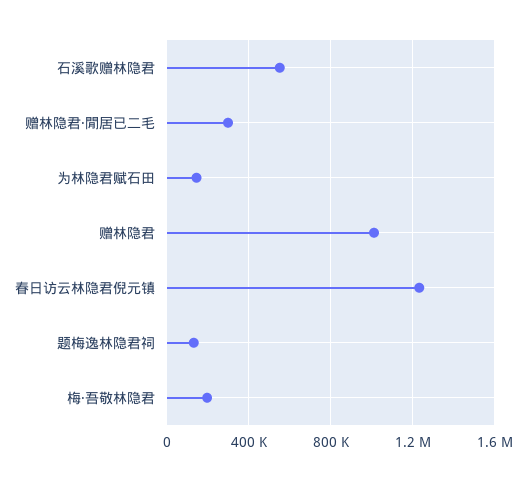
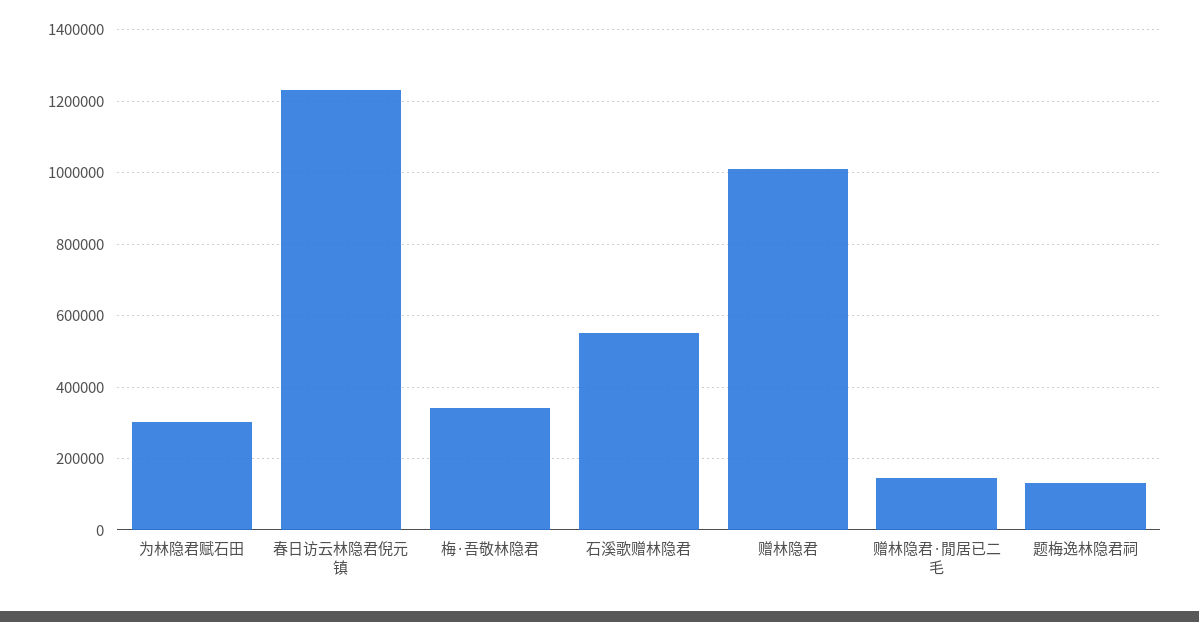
赠林隐君·閒居已二毛: 300000 -> 140000
为林隐君赋石田: 150000 -> 300000
梅·吾敬林隐君: 200000 -> 340000

